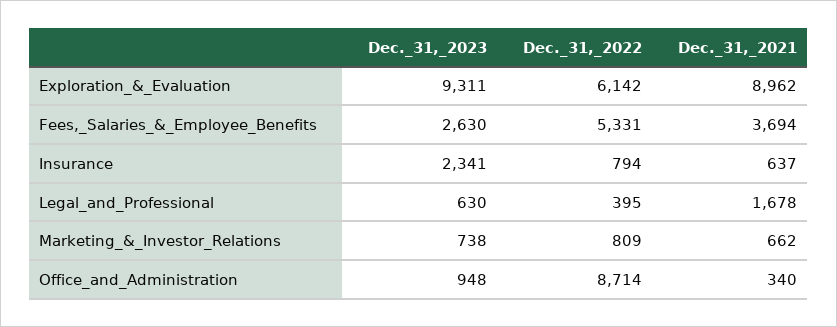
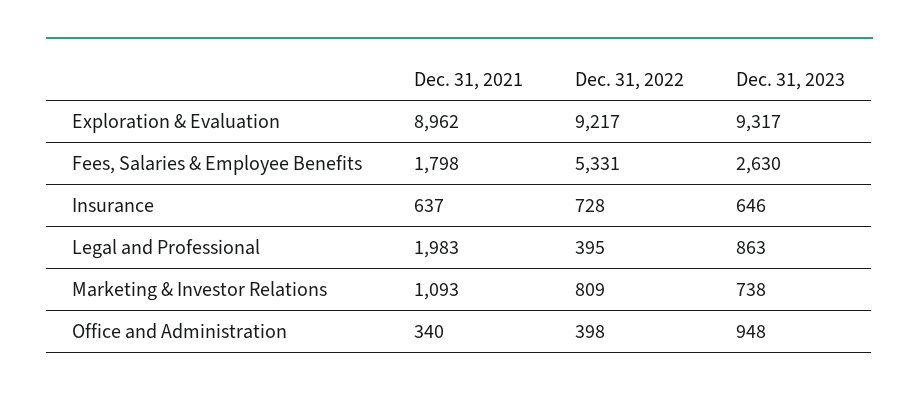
Dec._31,_2023, Exploration_&_Evaluation: 9311 -> 9317
Dec._31,_2022, Exploration_&_Evaluation: 6142 -> 9217
Dec._31,_2021, Fees,_Salaries_&_Employee_Benefits: 3694 -> 1798
Dec._31,_2023, Insurance: 2341 -> 646
Dec._31,_2022, Insurance: 794 -> 728
Dec._31,_2023, Legal_and_Professional: 630 -> 863
Dec._31,_2021, Legal_and_Professional: 1678 -> 1983
Dec._31,_2021, Marketing_&_Investor_Relations: 662 -> 1093
Dec._31,_2022, Office_and_Administration: 8714 -> 398

